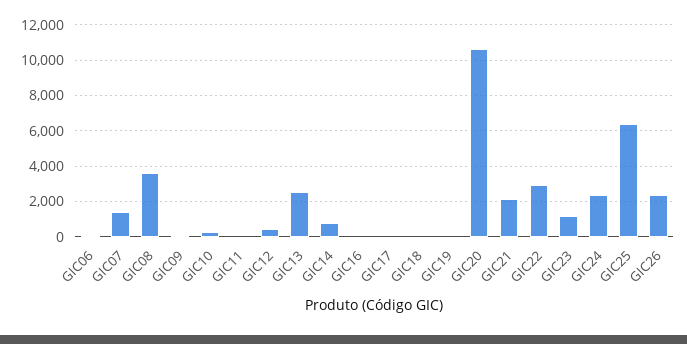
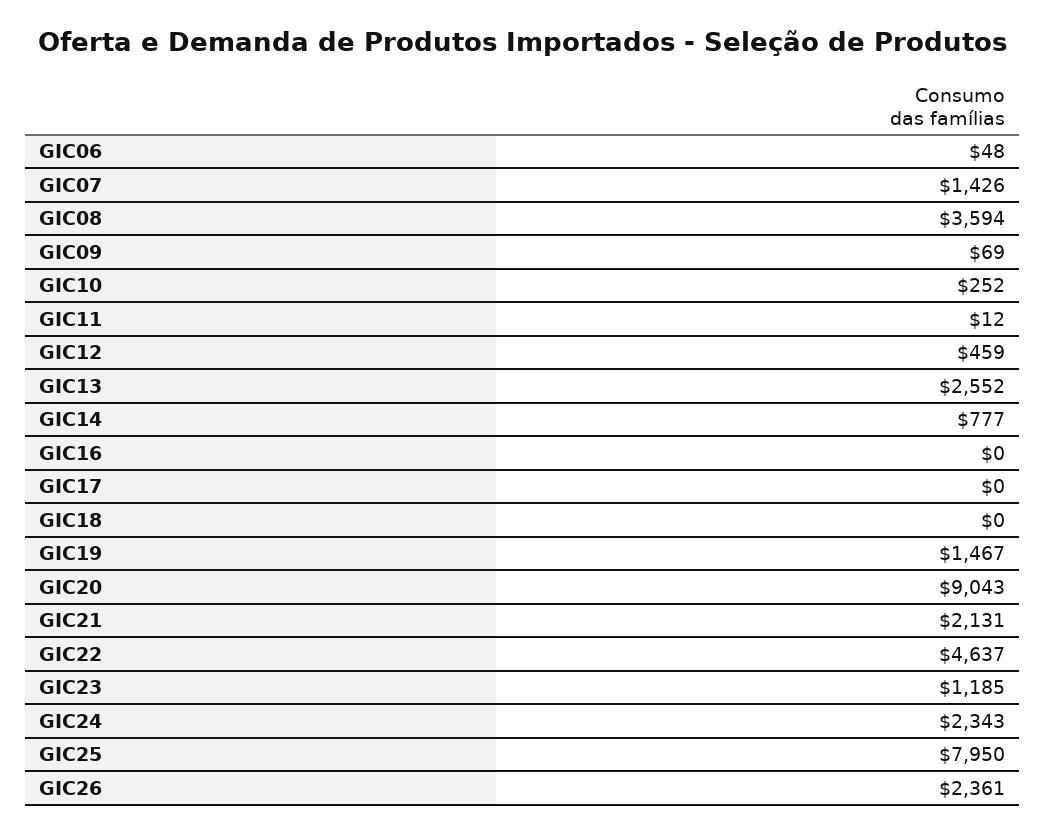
GIC19: 0 -> 1467
GIC20: 10500 -> 9043
GIC22: 3000 -> 4637
GIC25: 6500 -> 7950

